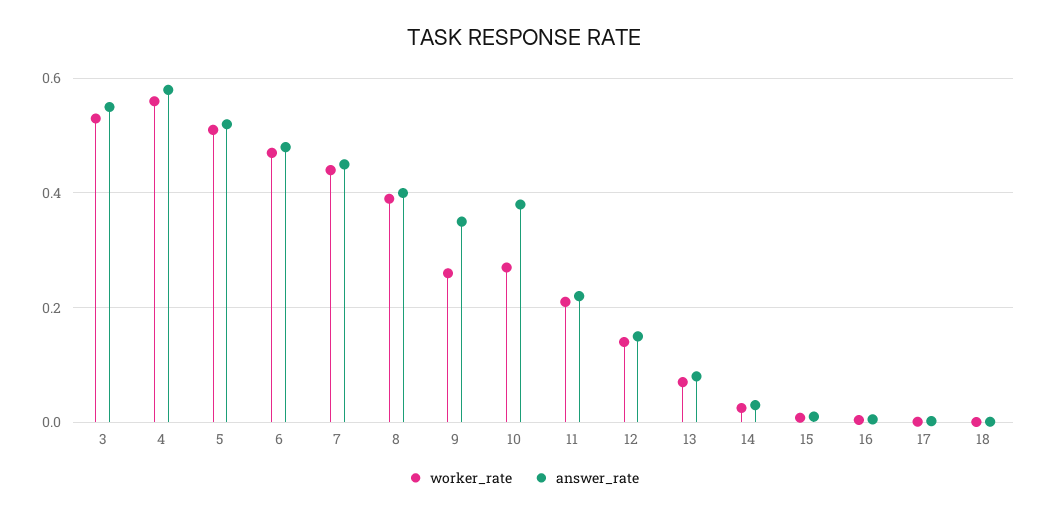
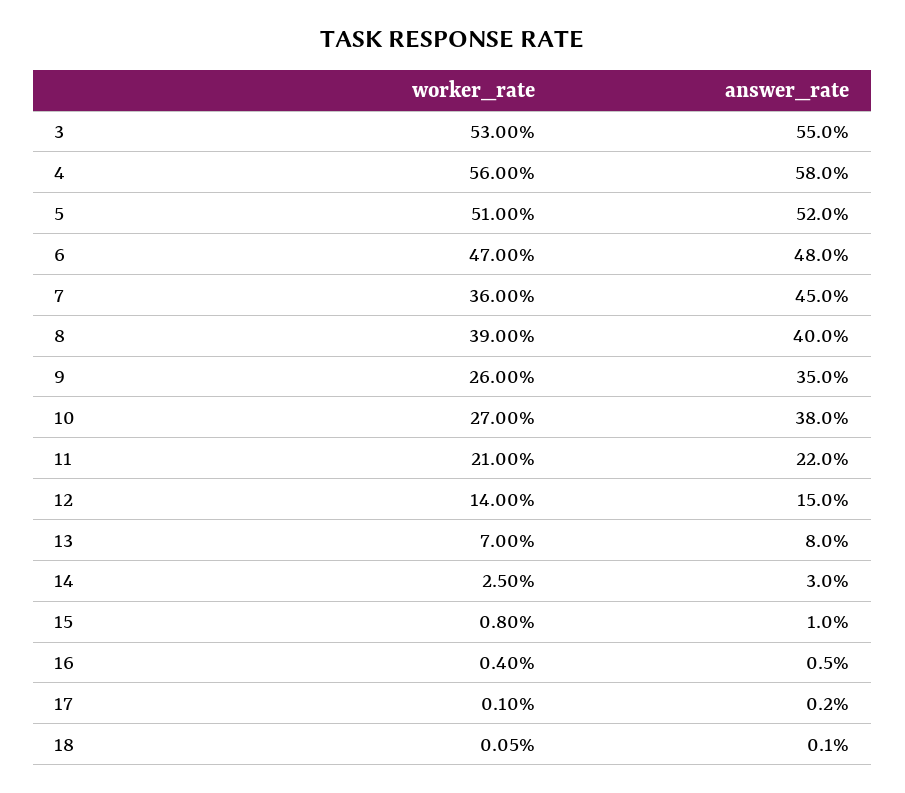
worker_rate, 7: 0.44 -> 0.36

